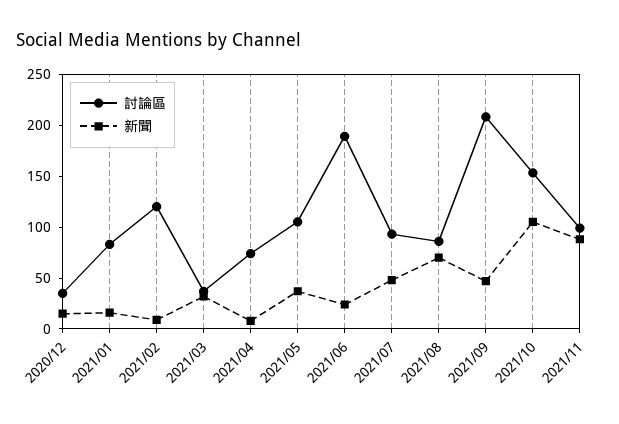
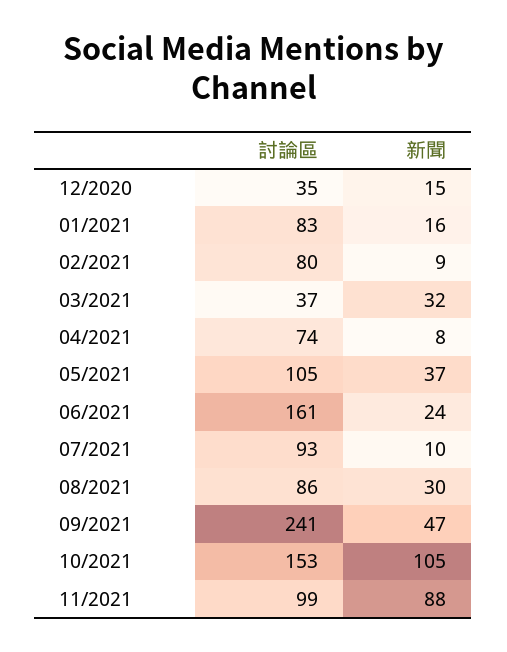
討論區, 2021/02: 120 -> 80
討論區, 2021/06: 190 -> 161
新聞, 2021/07: 50 -> 10
新聞, 2021/08: 70 -> 30
討論區, 2021/09: 210 -> 241

